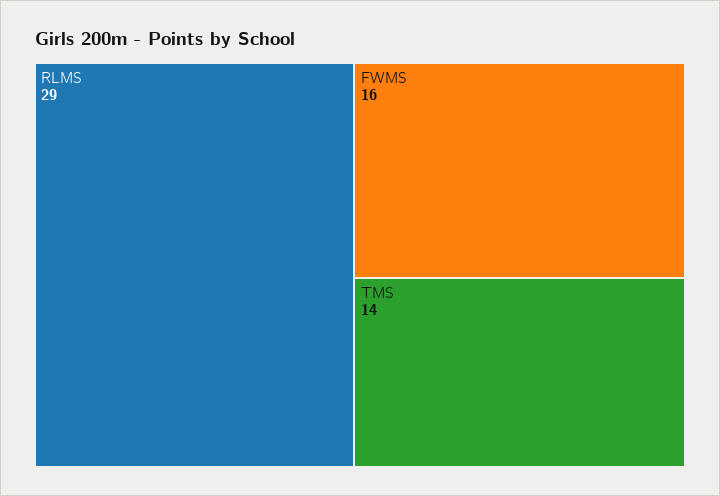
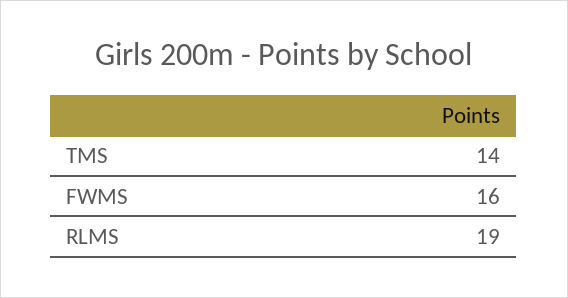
RLMS: 29 -> 19

